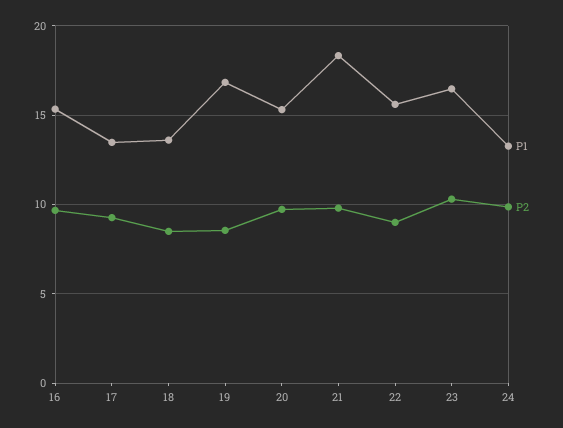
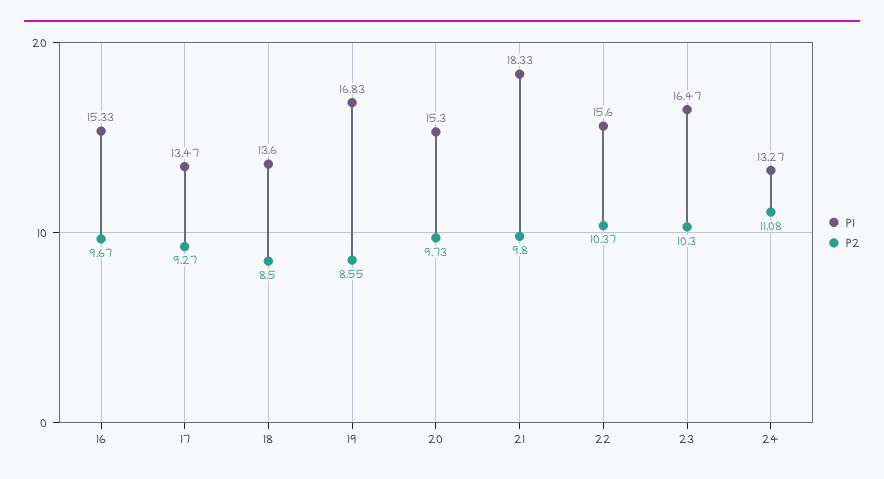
P2, 22: 9 -> 10.37
P2, 24: 10 -> 11.08

